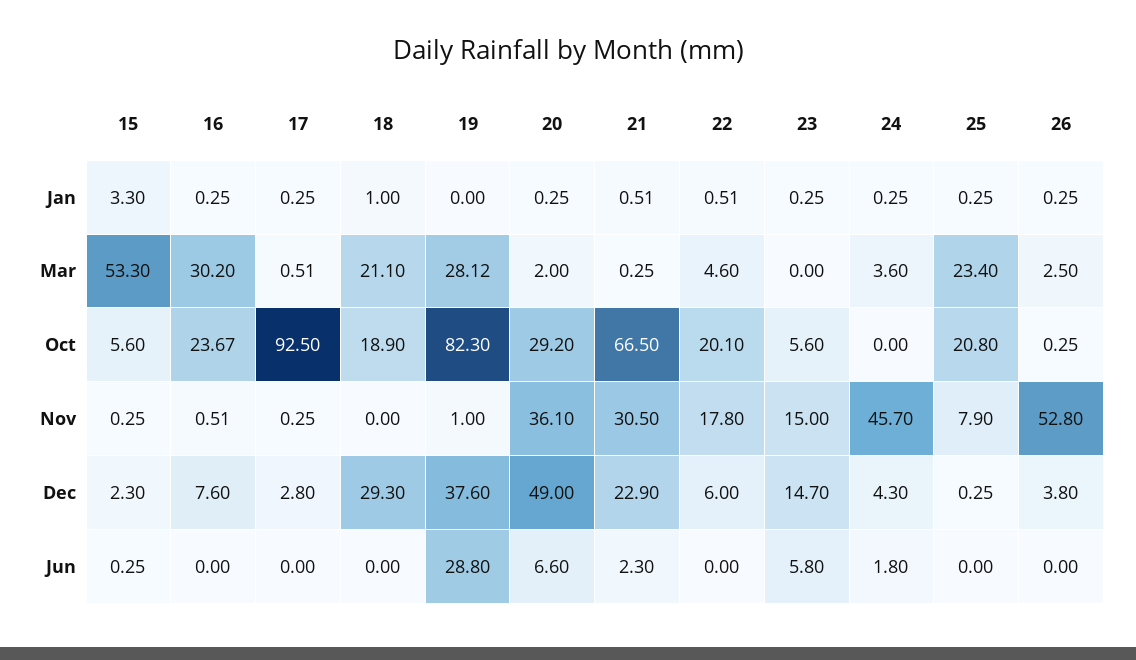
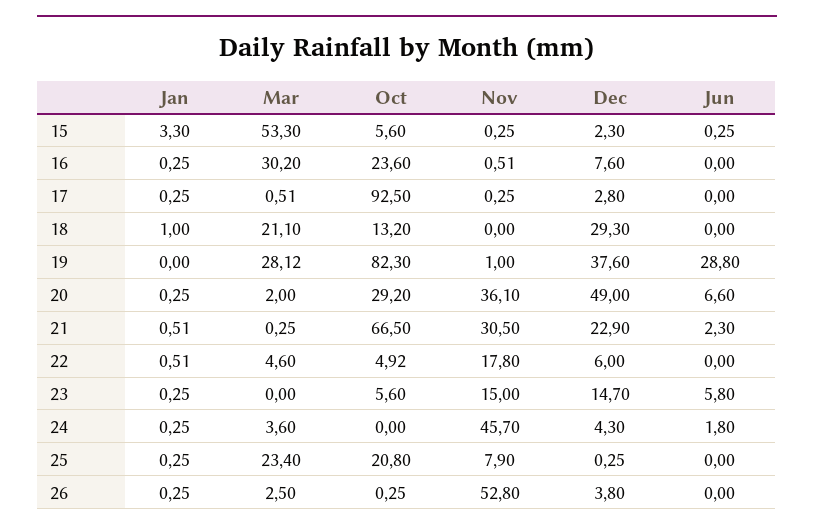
16, Oct: 23.67 -> 23.6
18, Oct: 18.9 -> 13.2
22, Oct: 20.1 -> 4.92

